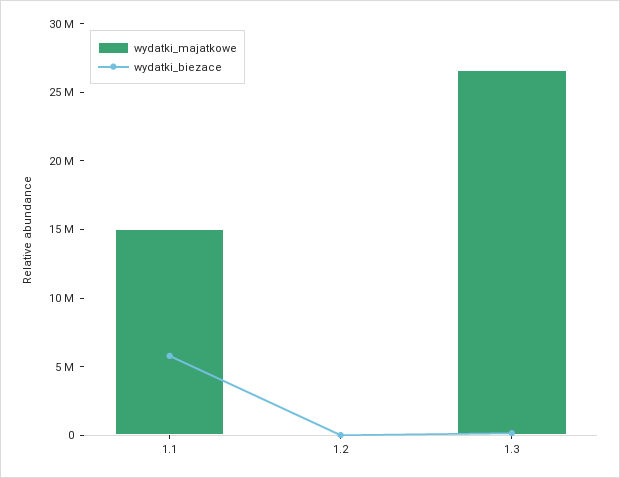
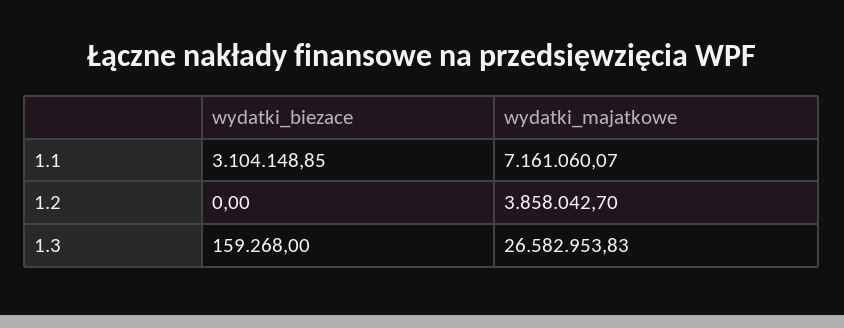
wydatki_majatkowe, 1.1: 15000000 -> 7161060.07
wydatki_biezace, 1.1: 6000000 -> 3104148.85
wydatki_majatkowe, 1.2: 0 -> 3858042.7

